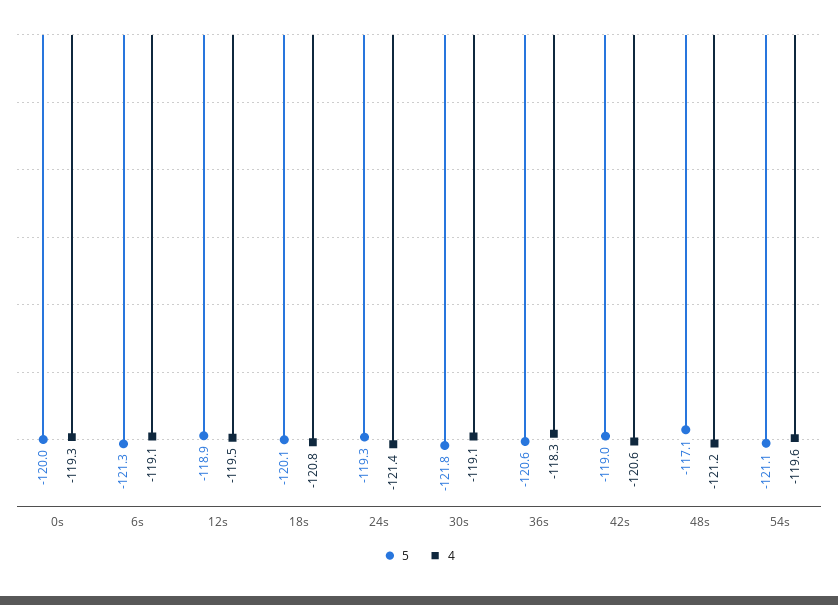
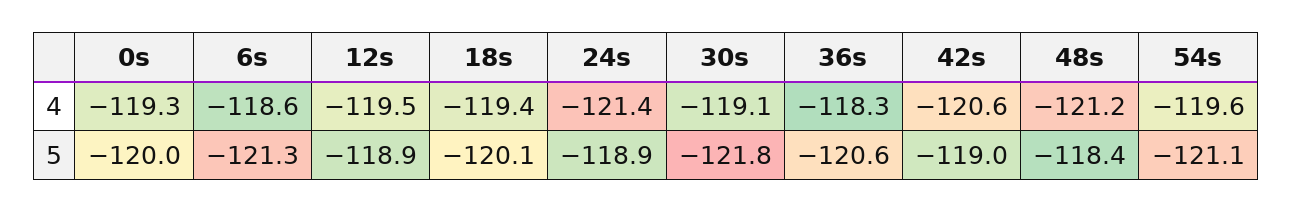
4, 6s: -119.1 -> -118.6
4, 18s: -120.8 -> -119.4
5, 24s: -119.3 -> -118.9
5, 48s: -117.1 -> -118.4

